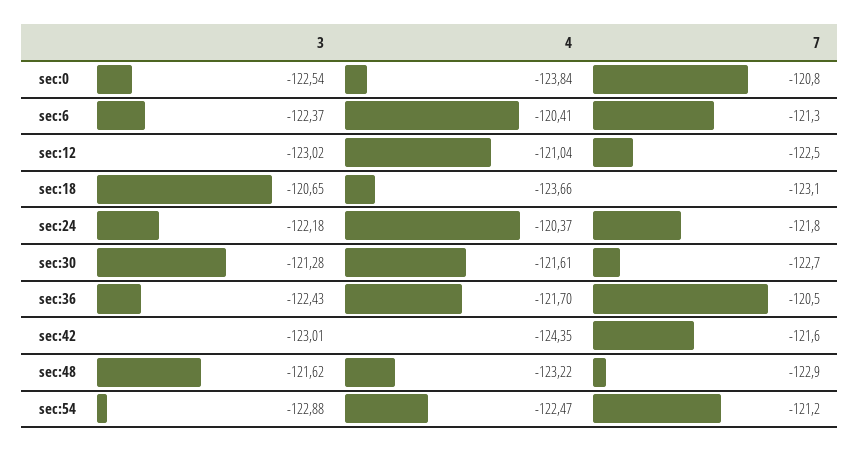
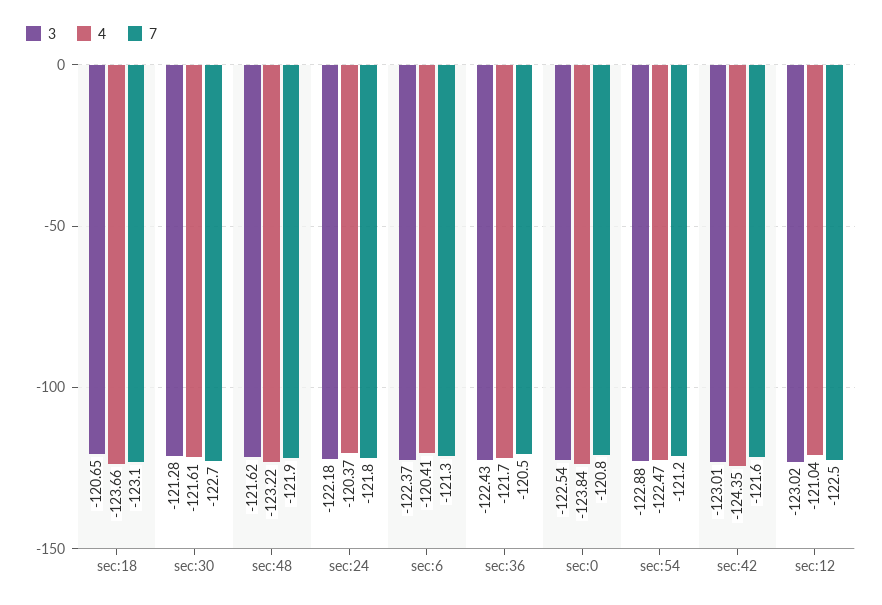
7, sec:48: -122.9 -> -121.9

